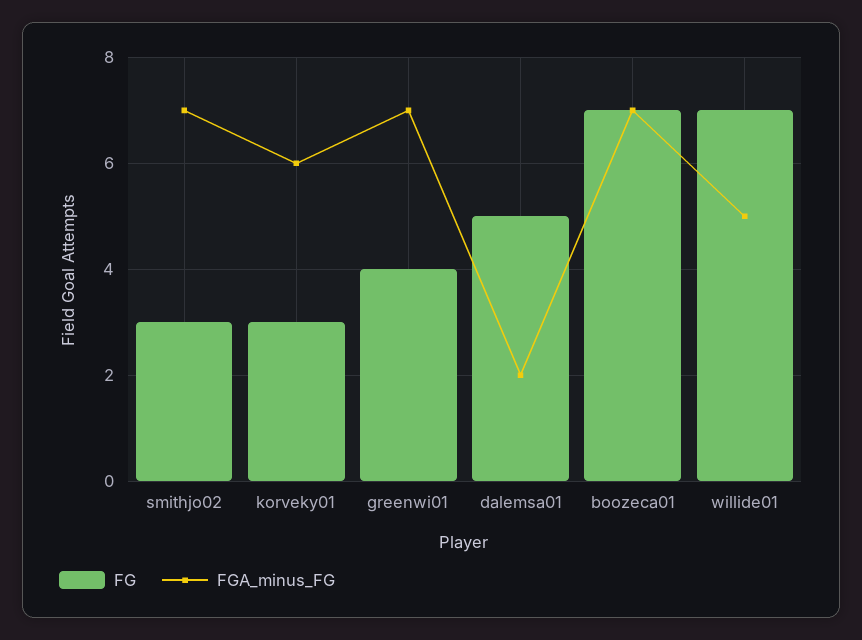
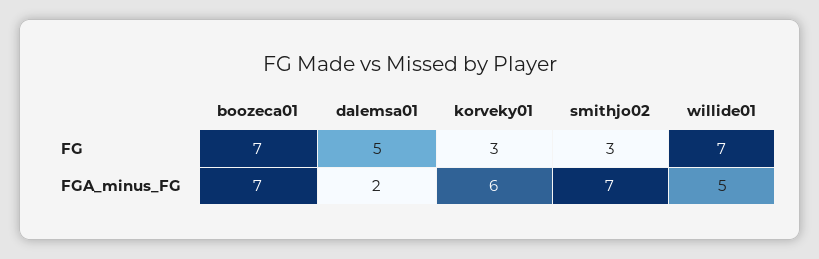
FG, greenwi01: 4 -> none
FGA_minus_FG, greenwi01: 7 -> none

